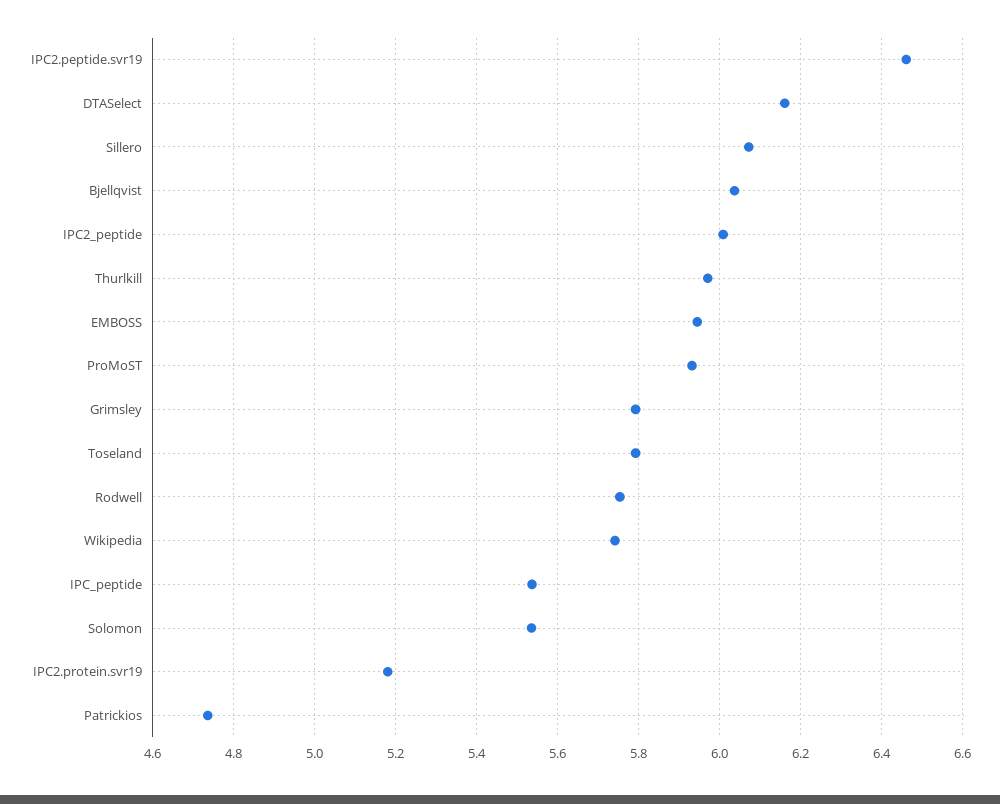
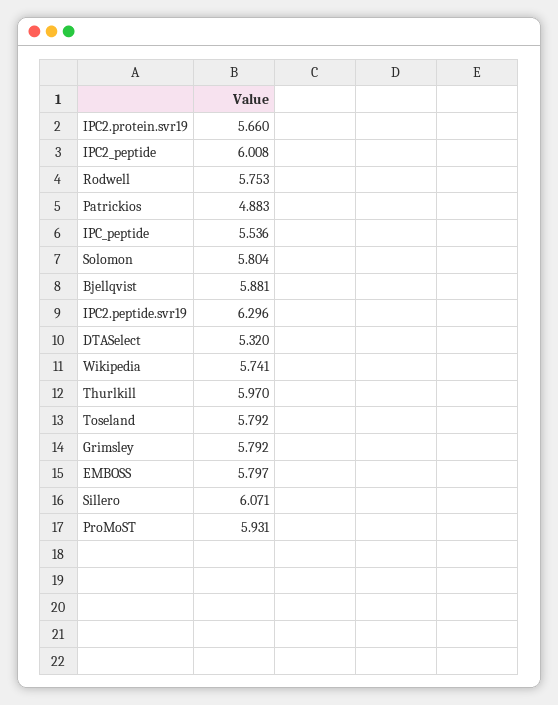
IPC2.peptide.svr19: 6.46 -> 6.296
DTASelect: 6.16 -> 5.32
Bjellqvist: 6.04 -> 5.881
EMBOSS: 5.94 -> 5.797
Solomon: 5.54 -> 5.804
IPC2.protein.svr19: 5.18 -> 5.66
Patrickios: 4.74 -> 4.883

